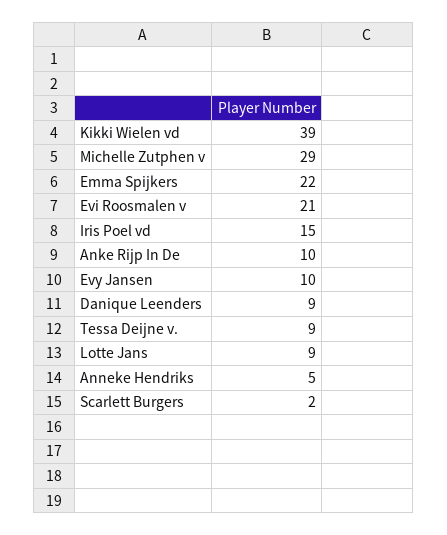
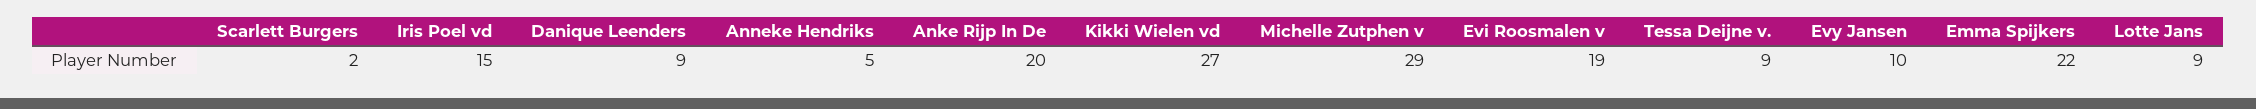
Kikki Wielen vd: 39 -> 27
Evi Roosmalen v: 21 -> 19
Anke Rijp In De: 10 -> 20

